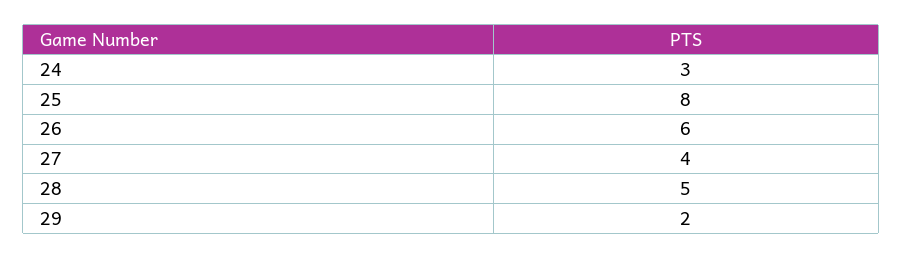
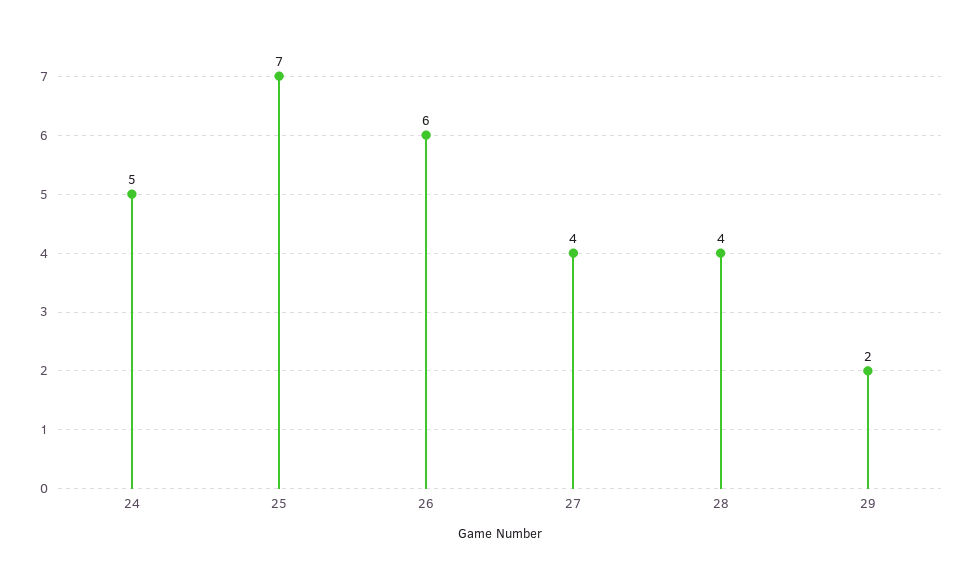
24: 3 -> 5
25: 8 -> 7
28: 5 -> 4

